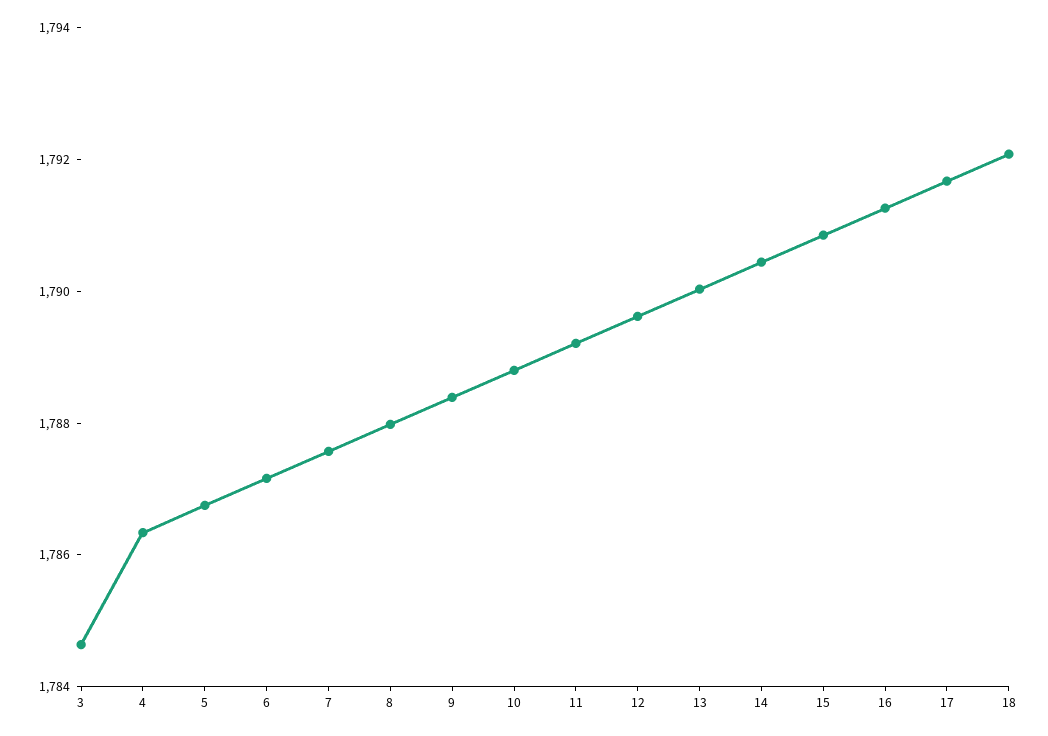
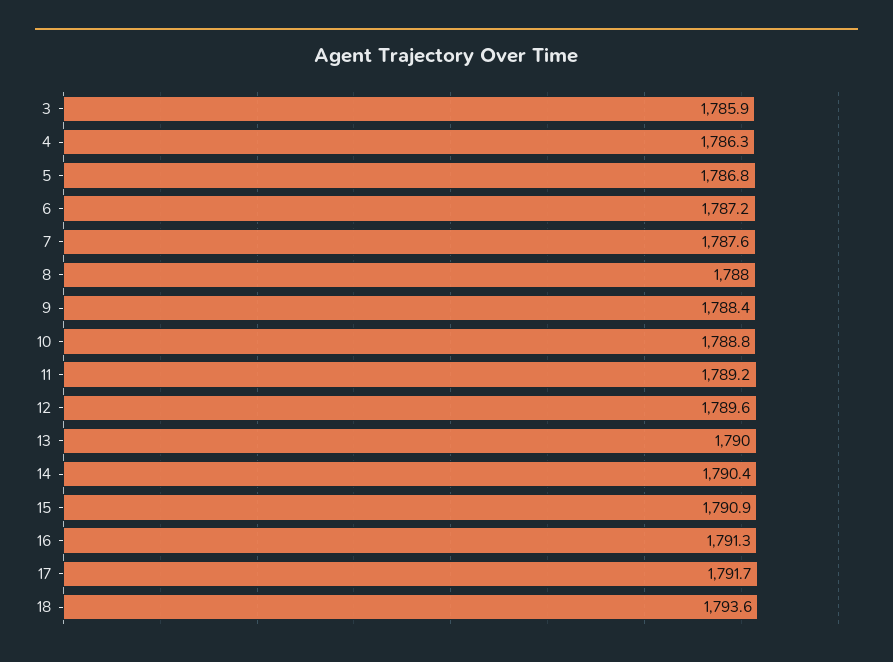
3: 1784.5 -> 1785.9
18: 1792 -> 1793.6

